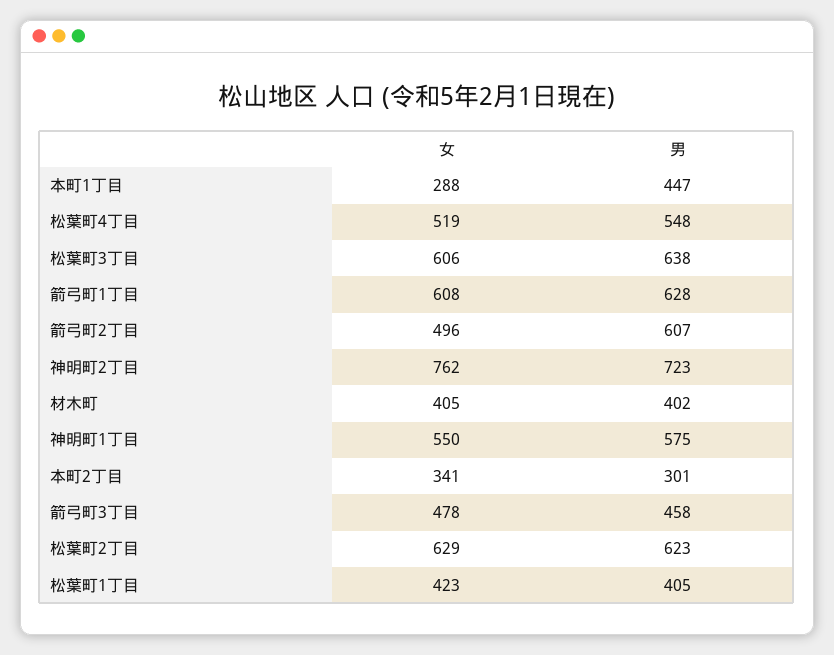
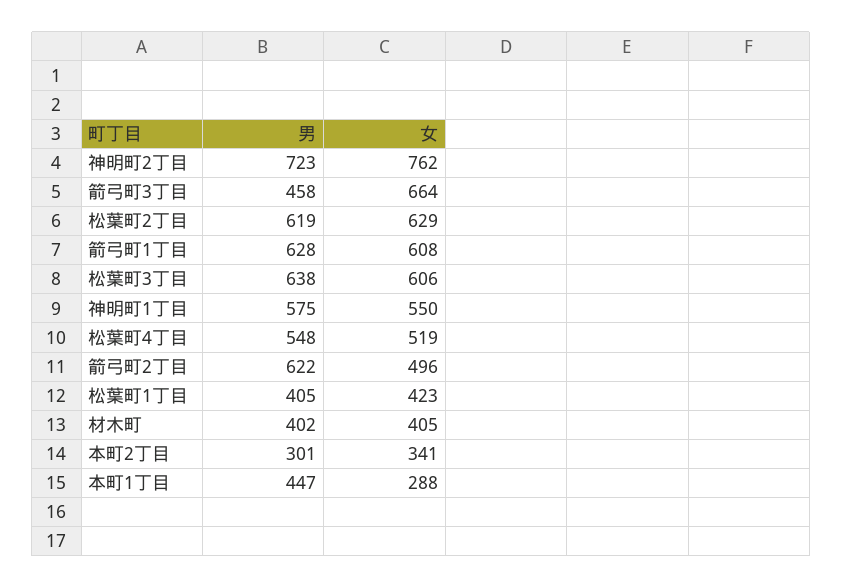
男, 箭弓町2丁目: 607 -> 622
女, 箭弓町3丁目: 478 -> 664
男, 松葉町2丁目: 623 -> 619

